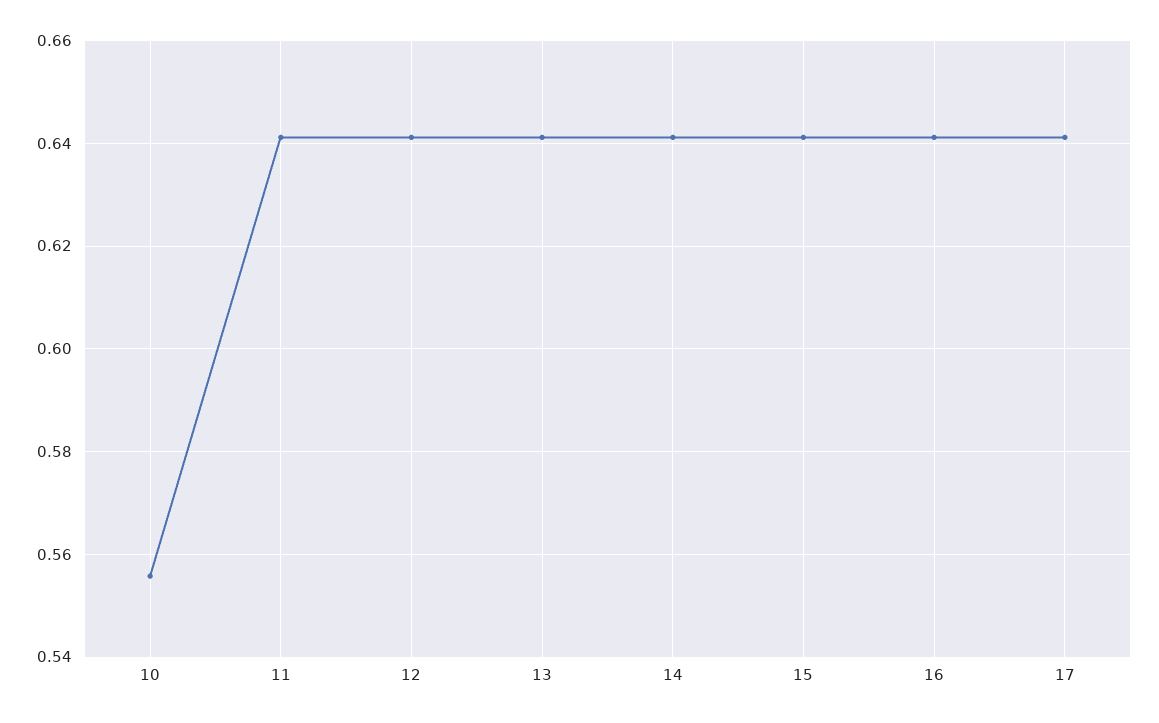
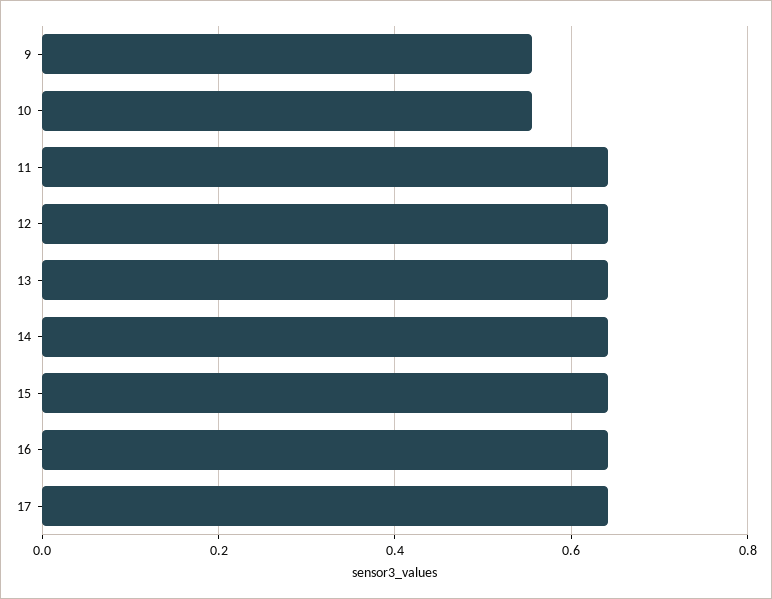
9: none -> 0.56

